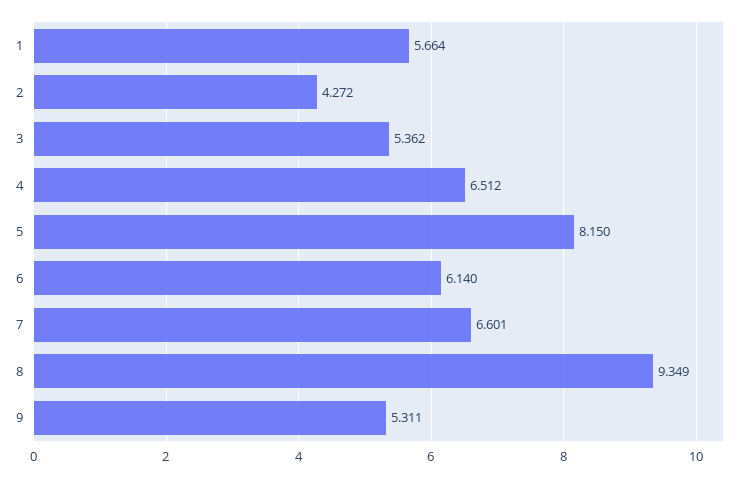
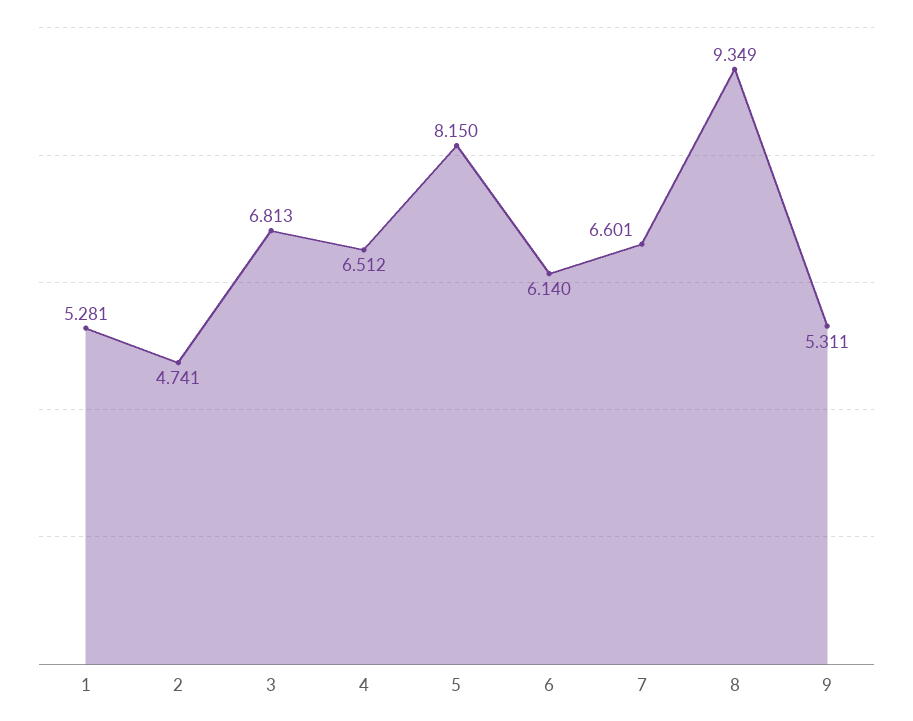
1: 5.664 -> 5.281
2: 4.272 -> 4.741
3: 5.362 -> 6.813

